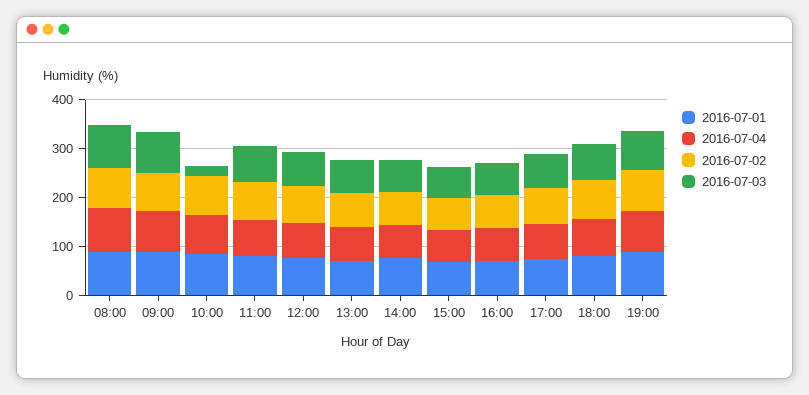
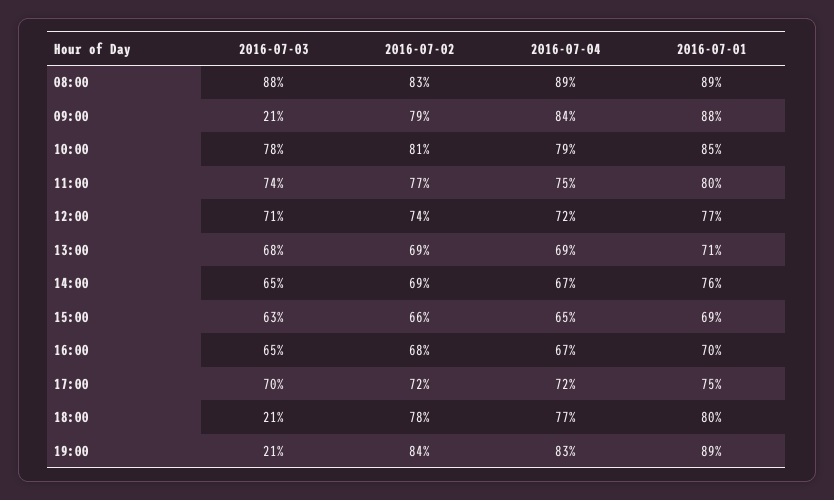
2016-07-03, 09:00: 80 -> 21
2016-07-03, 10:00: 20 -> 78
2016-07-03, 18:00: 80 -> 21
2016-07-03, 19:00: 80 -> 21

